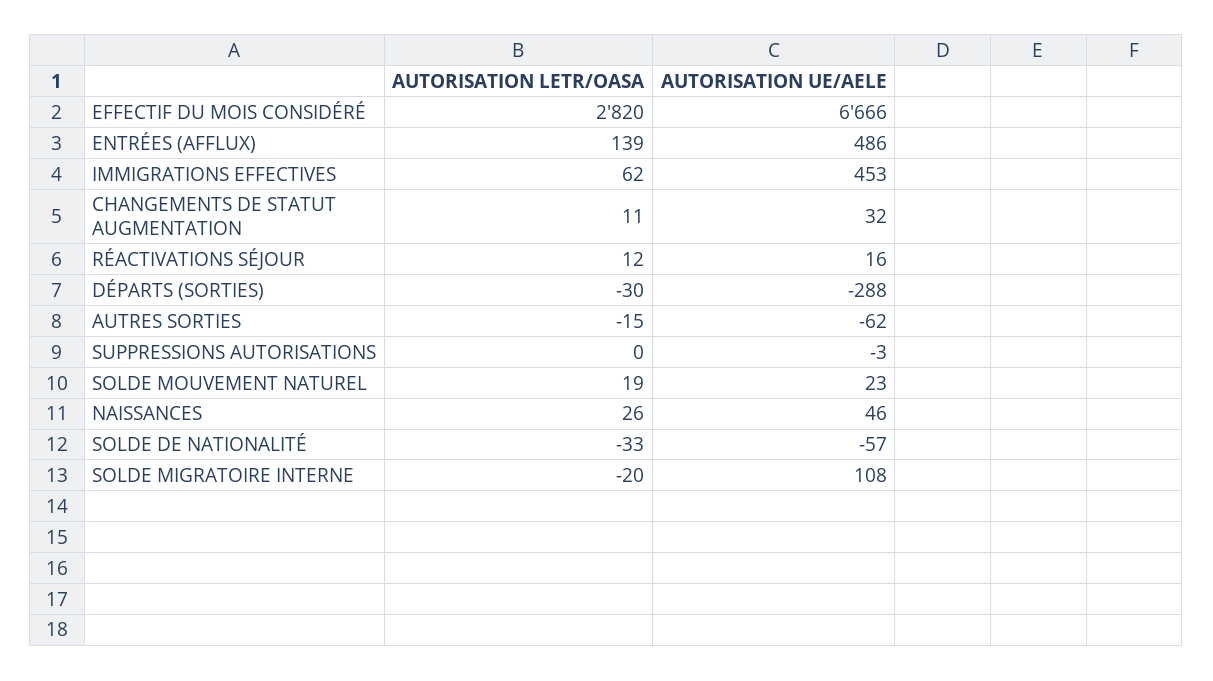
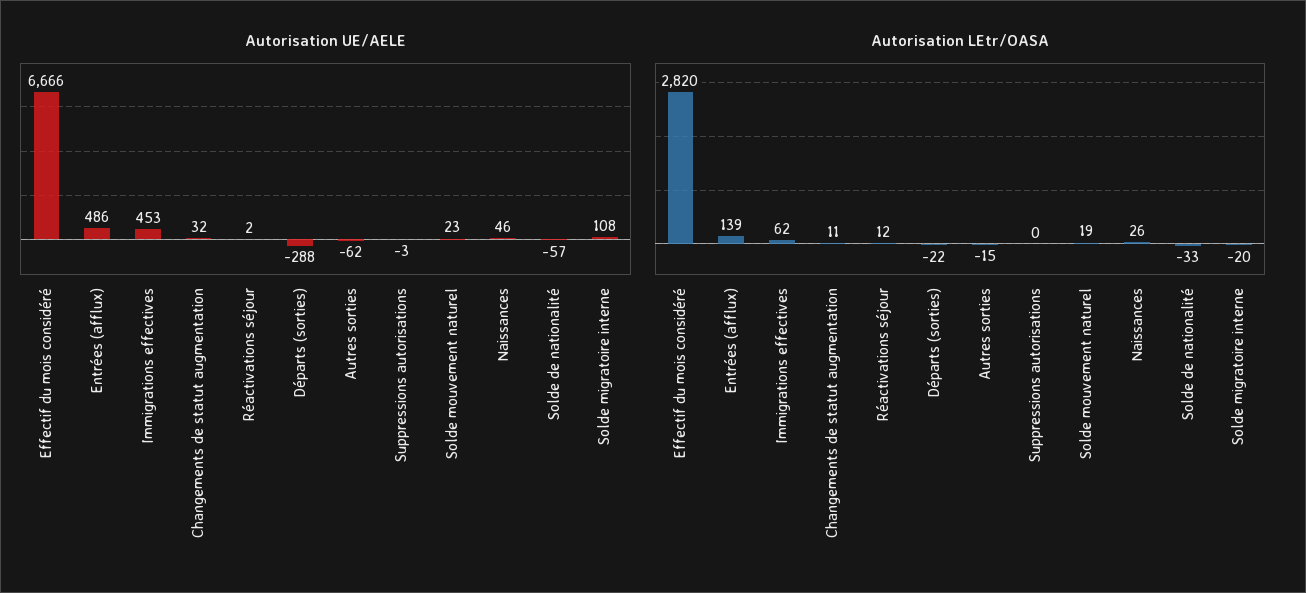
AUTORISATION UE/AELE, RÉACTIVATIONS SÉJOUR: 16 -> 2
AUTORISATION LETR/OASA, DÉPARTS (SORTIES): -30 -> -22

